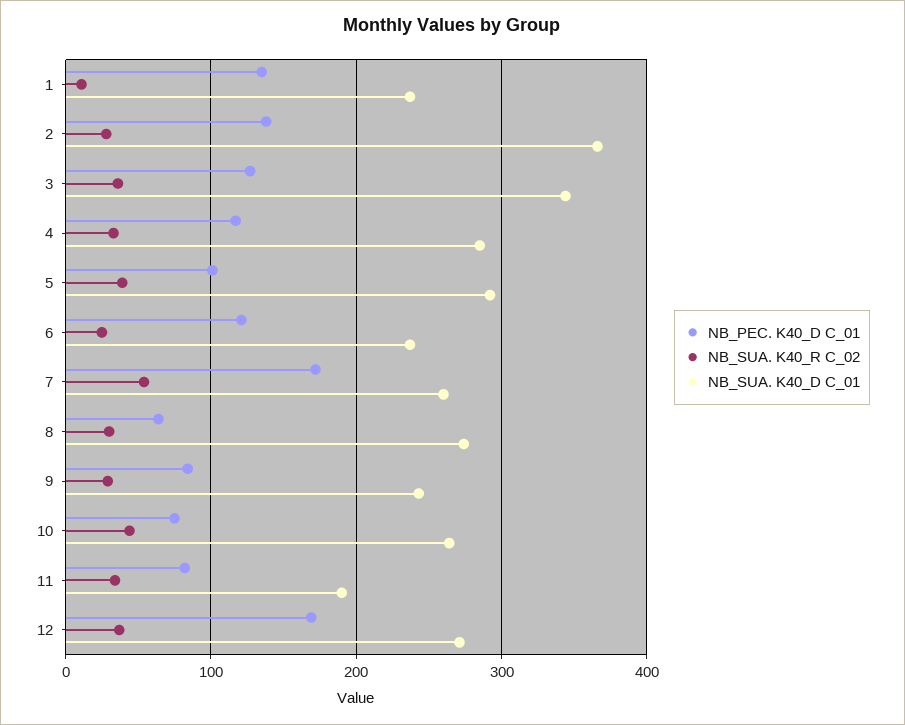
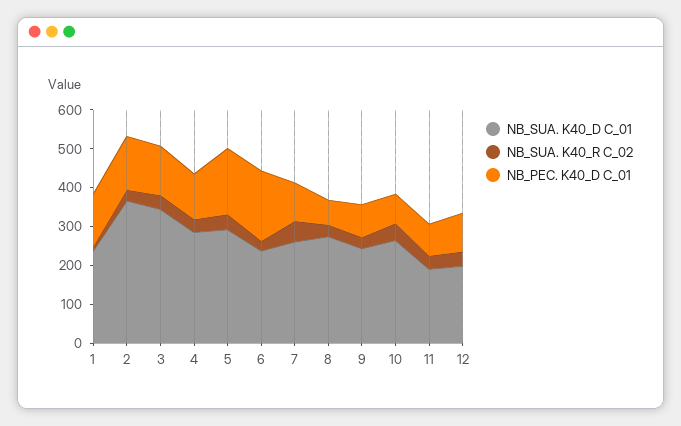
NB_PEC. K40_D C_01, 5: 100 -> 175
NB_PEC. K40_D C_01, 6: 120 -> 175
NB_PEC. K40_D C_01, 7: 170 -> 100
NB_PEC. K40_D C_01, 12: 170 -> 100
NB_SUA. K40_D C_01, 12: 270 -> 200

